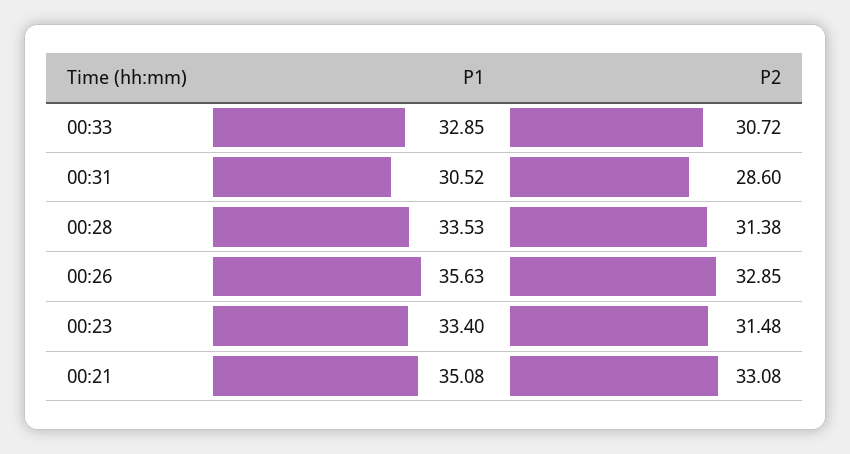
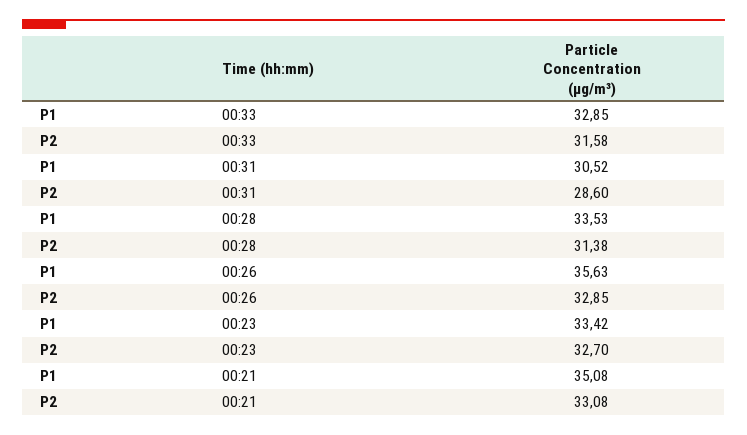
P2, 00:33: 30.72 -> 31.58
P1, 00:23: 33.4 -> 33.42
P2, 00:23: 31.48 -> 32.7

